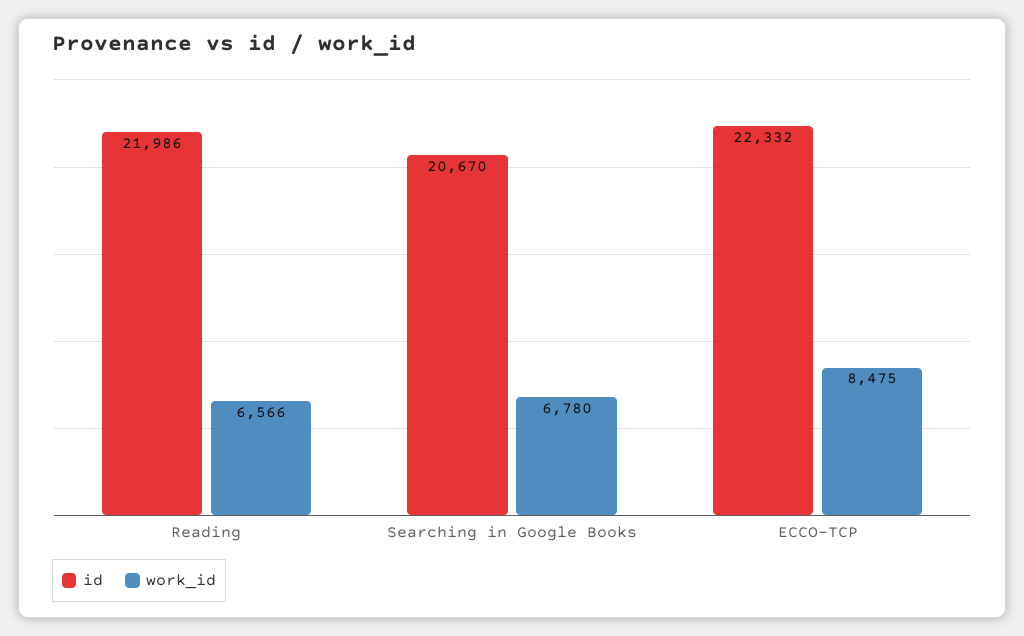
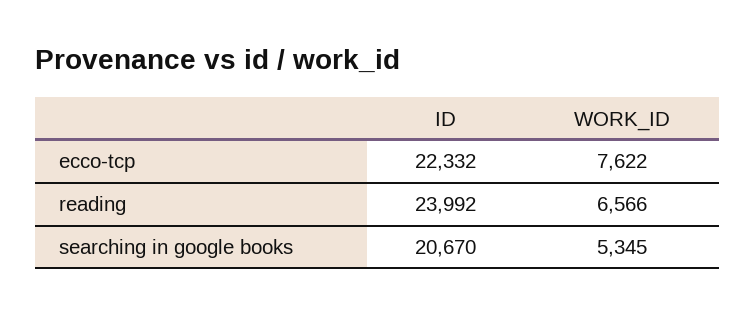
id, Reading: 21986 -> 23992
work_id, Searching in Google Books: 6780 -> 5345
work_id, ECCO-TCP: 8475 -> 7622

